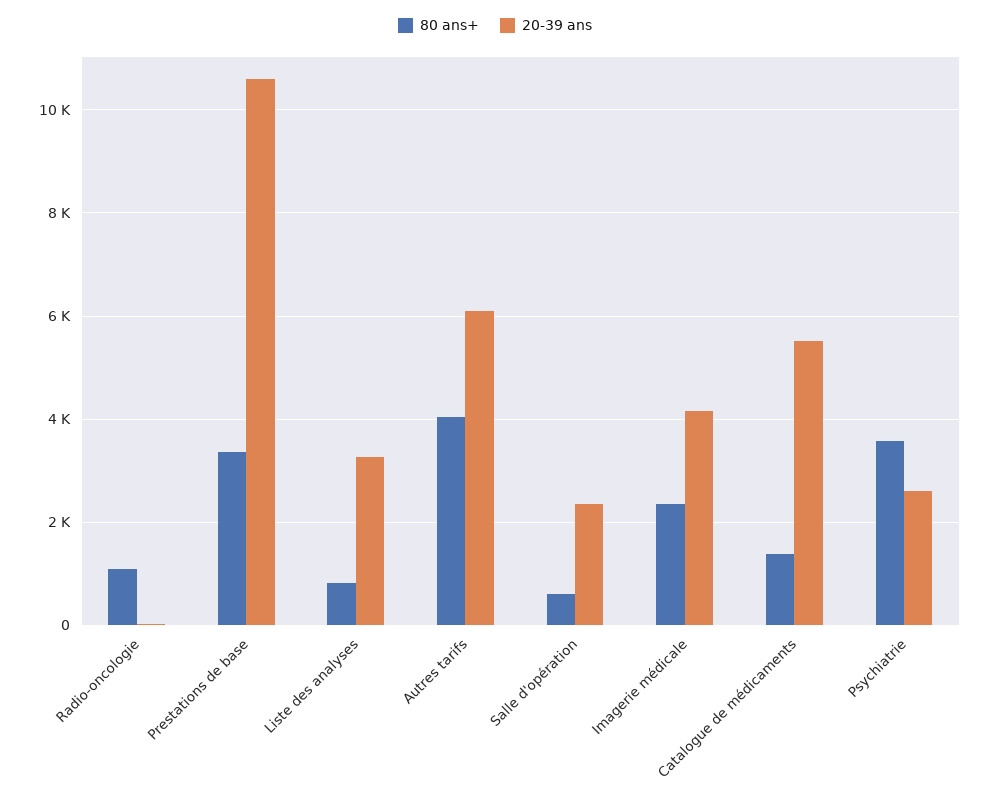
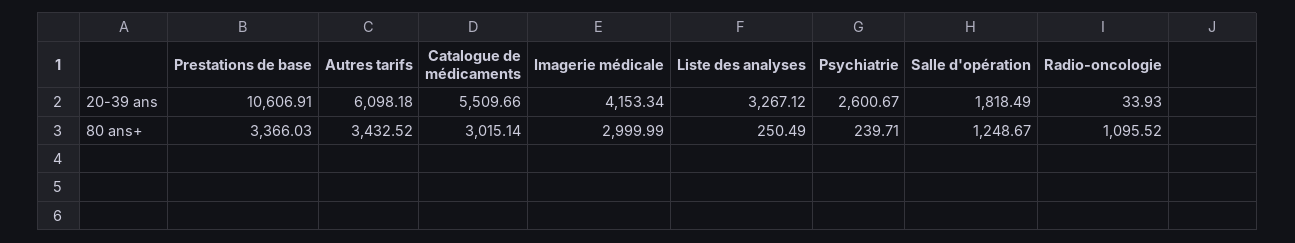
80 ans+, Liste des analyses: 800 -> 250.49
80 ans+, Autres tarifs: 4000 -> 3432.52
80 ans+, Salle d'opération: 600 -> 1248.67
20-39 ans, Salle d'opération: 2400 -> 1818.49
80 ans+, Imagerie médicale: 2400 -> 2999.99
80 ans+, Catalogue de médicaments: 1400 -> 3015.14
80 ans+, Psychiatrie: 3600 -> 239.71

